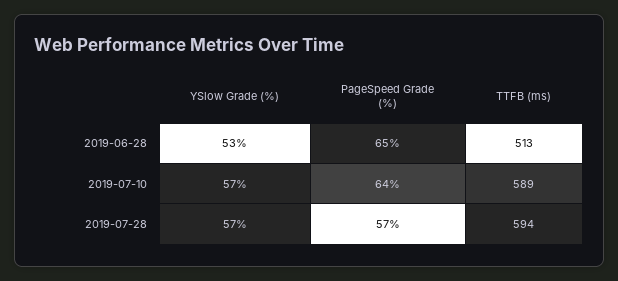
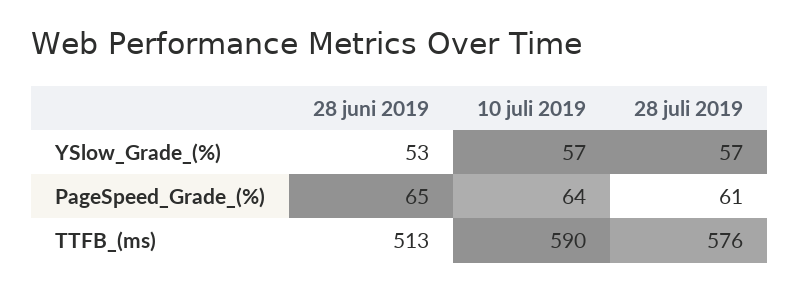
TTFB (ms), 2019-07-10: 589 -> 590
PageSpeed Grade (%), 2019-07-28: 57 -> 61
TTFB (ms), 2019-07-28: 594 -> 576

